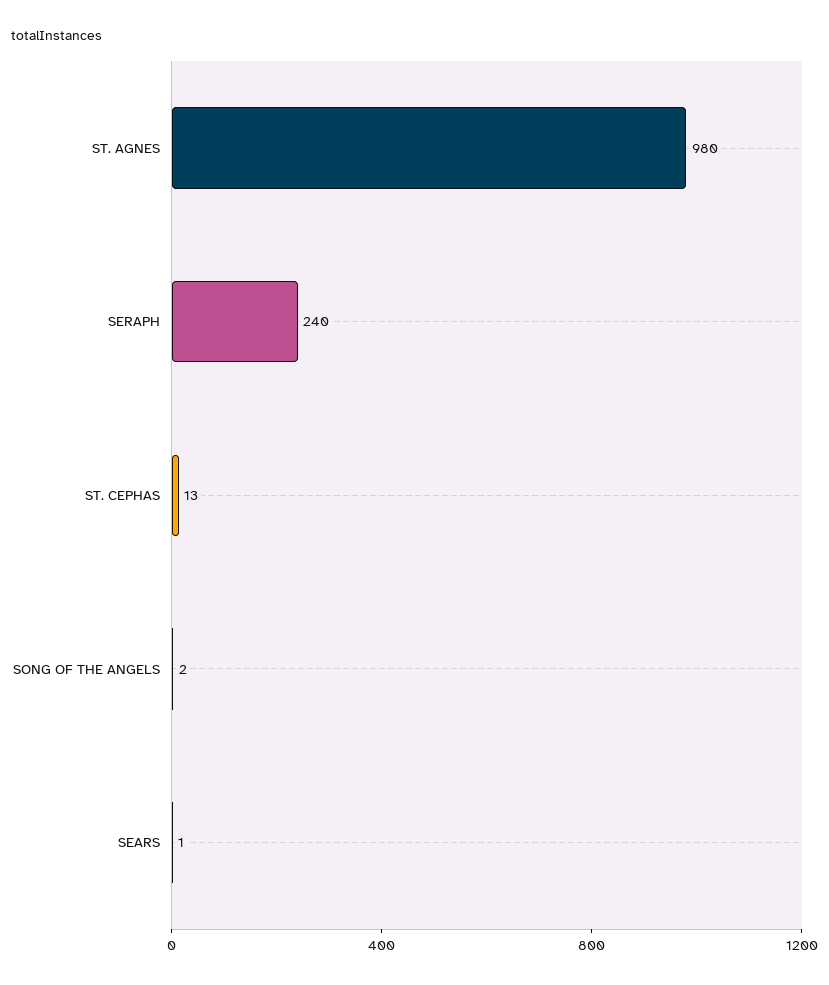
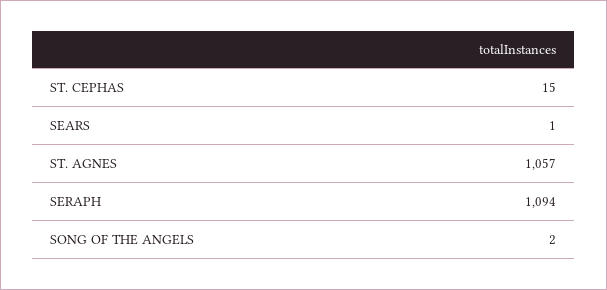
ST. AGNES: 980 -> 1057
SERAPH: 240 -> 1094
ST. CEPHAS: 13 -> 15

